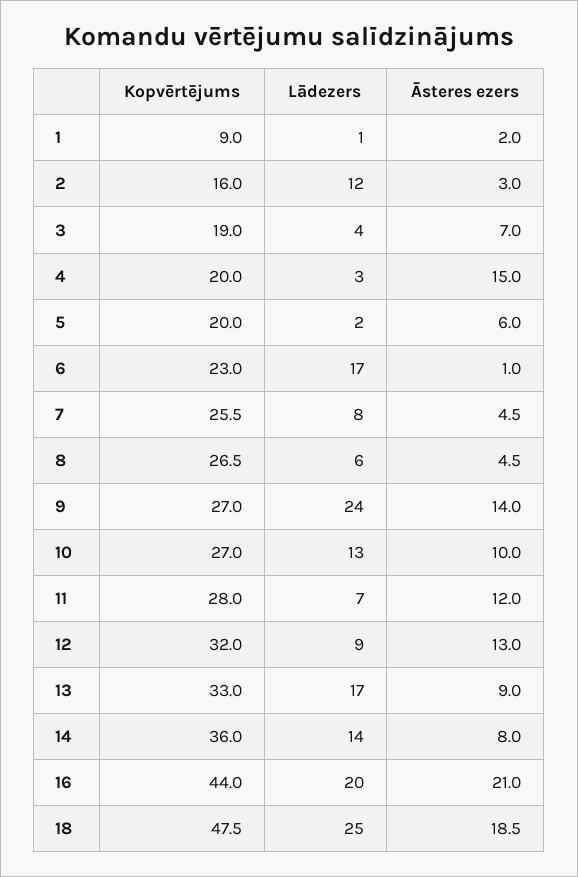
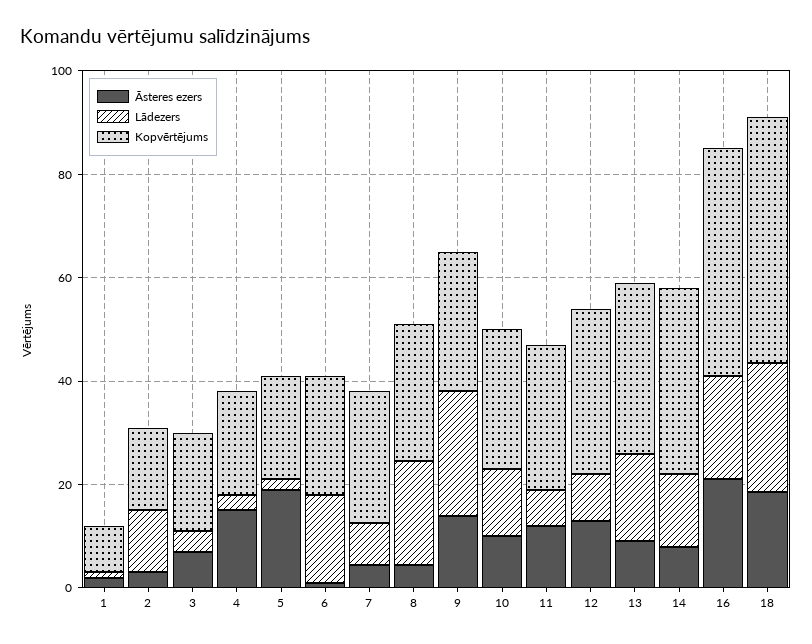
Āsteres ezers, 5: 6 -> 20
Lādezers, 8: 6 -> 20

